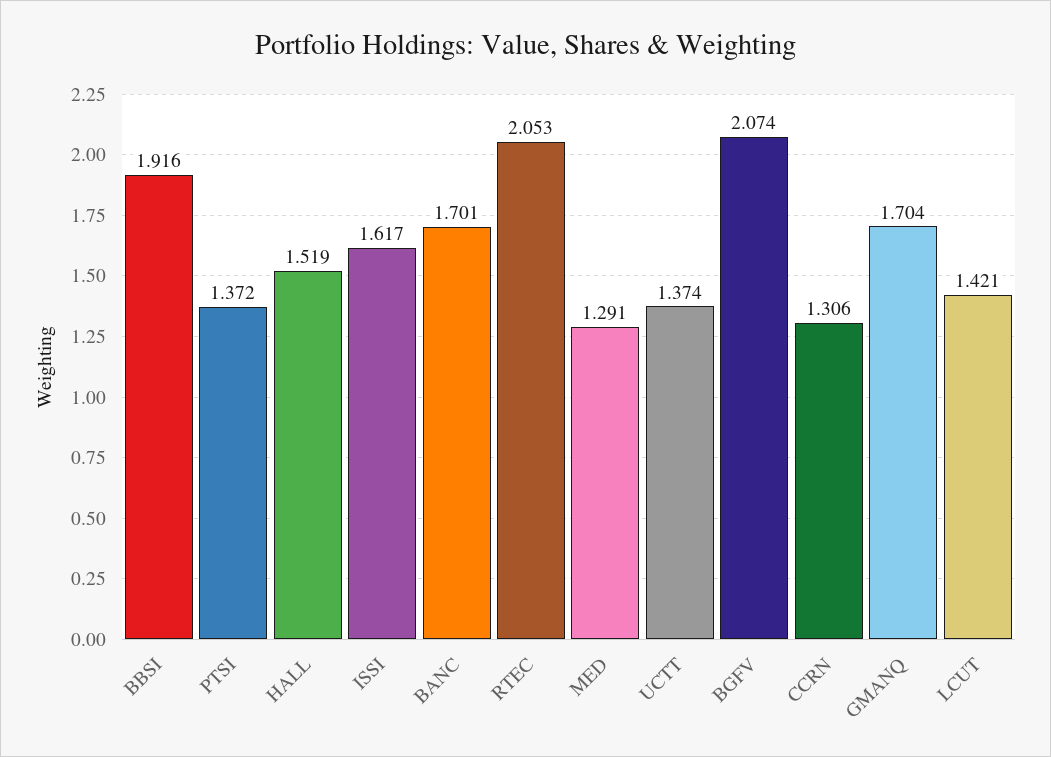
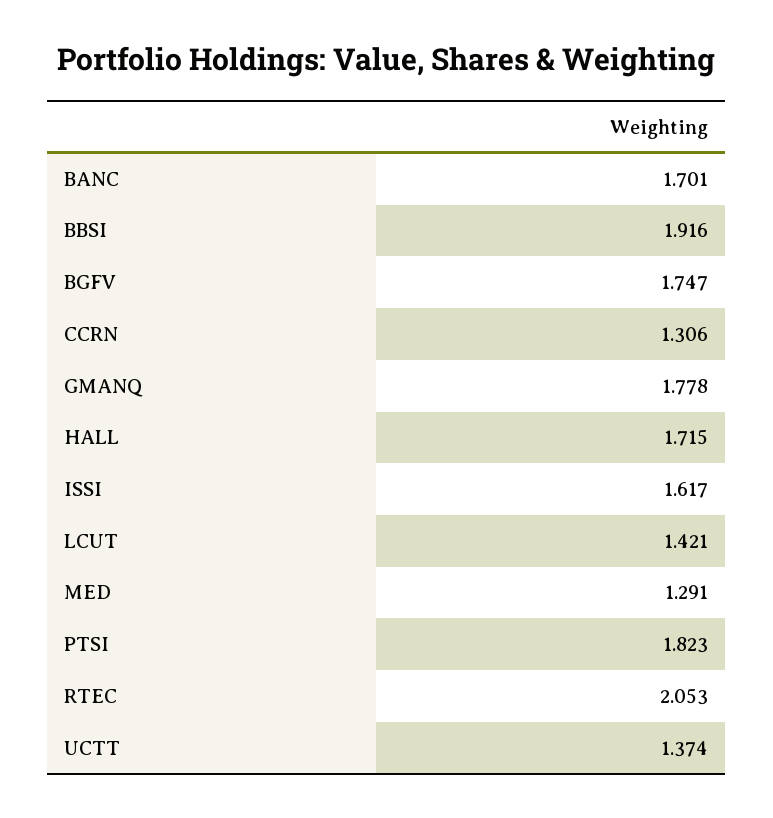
PTSI: 1.372 -> 1.823
HALL: 1.519 -> 1.715
BGFV: 2.074 -> 1.747
GMANQ: 1.704 -> 1.778

